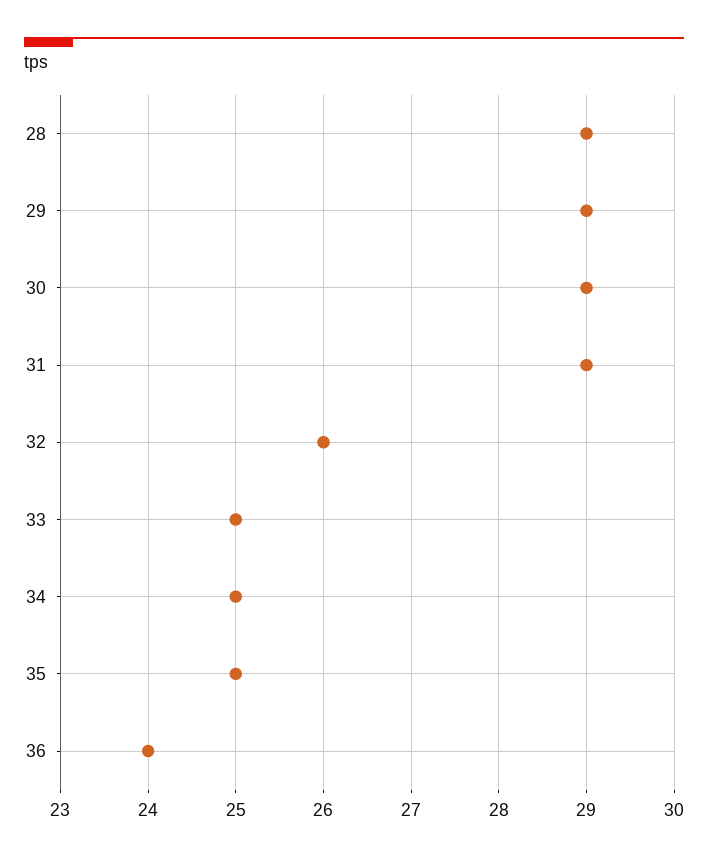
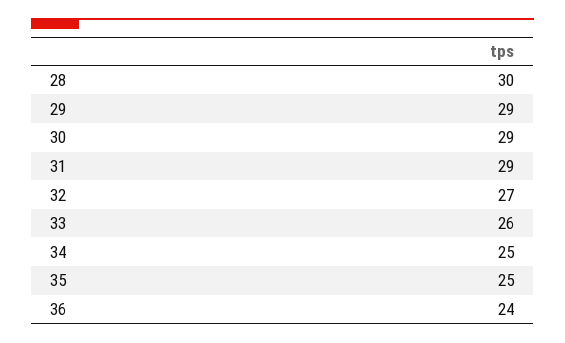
28: 29 -> 30
32: 26 -> 27
33: 25 -> 26

